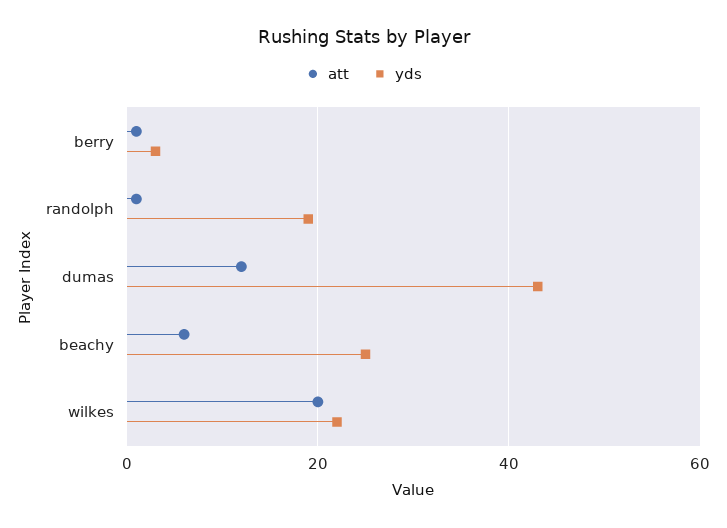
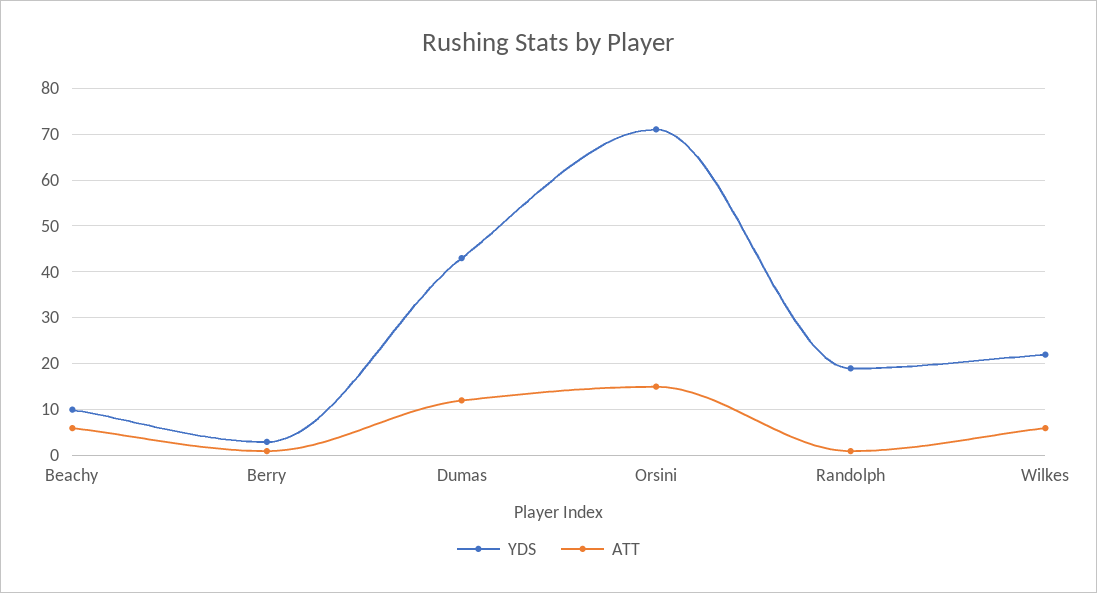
yds, beachy: 25 -> 10
att, wilkes: 20 -> 5
yds, Orsini: none -> 70
att, Orsini: none -> 15

